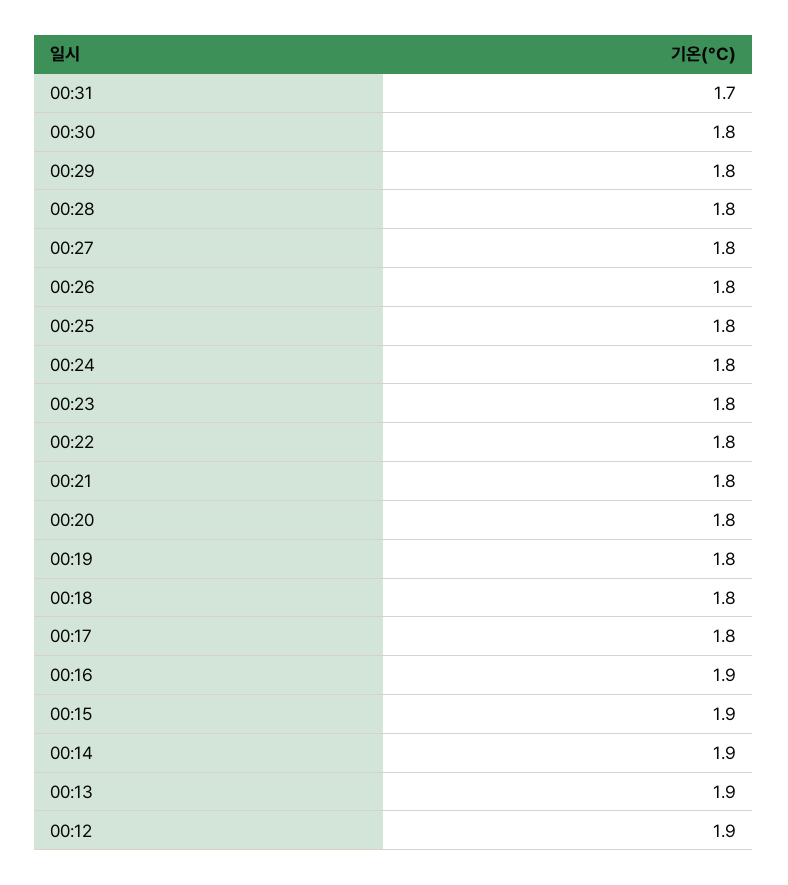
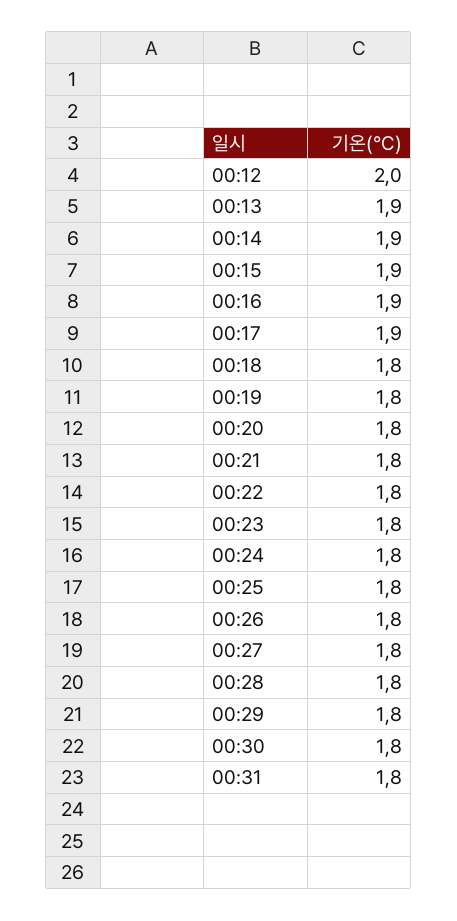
00:31: 1.7 -> 1.8
00:17: 1.8 -> 1.9
00:12: 1.9 -> 2

